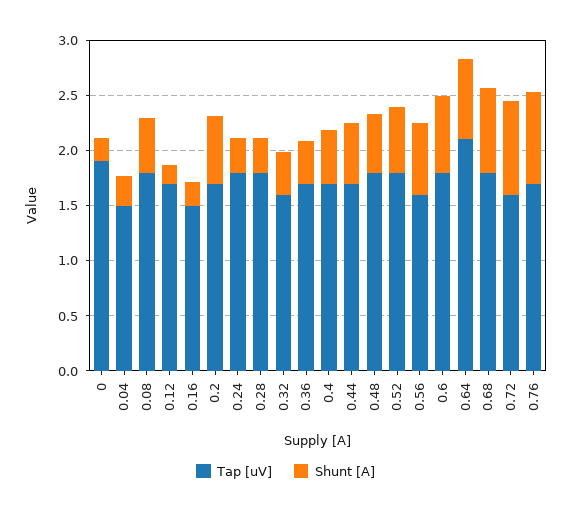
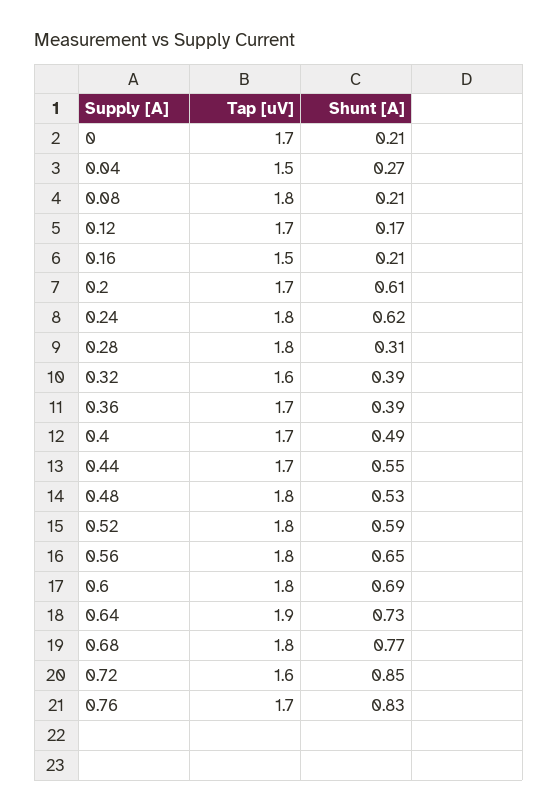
Tap [uV], 0: 1.9 -> 1.7
Shunt [A], 0.08: 0.5 -> 0.21
Shunt [A], 0.24: 0.3 -> 0.62
Tap [uV], 0.56: 1.6 -> 1.8
Tap [uV], 0.64: 2.1 -> 1.9

